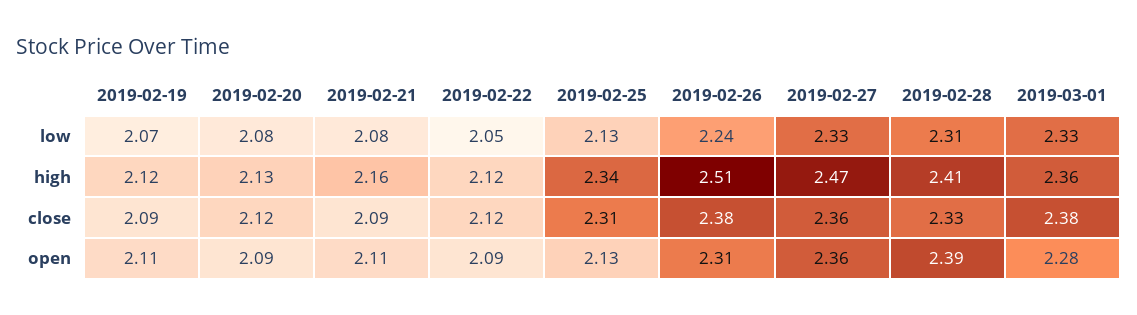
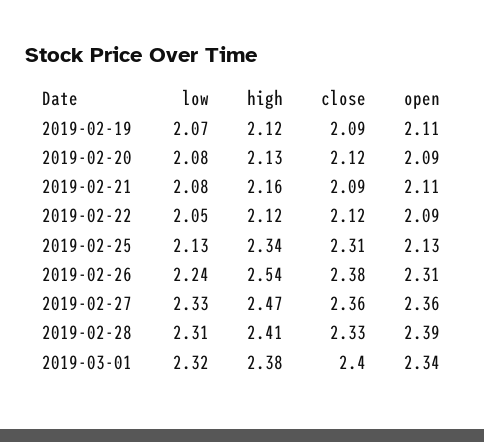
2019-03-01, low: 2.33 -> 2.32
2019-02-26, high: 2.51 -> 2.54
2019-03-01, high: 2.36 -> 2.38
2019-03-01, close: 2.38 -> 2.4
2019-03-01, open: 2.28 -> 2.34

